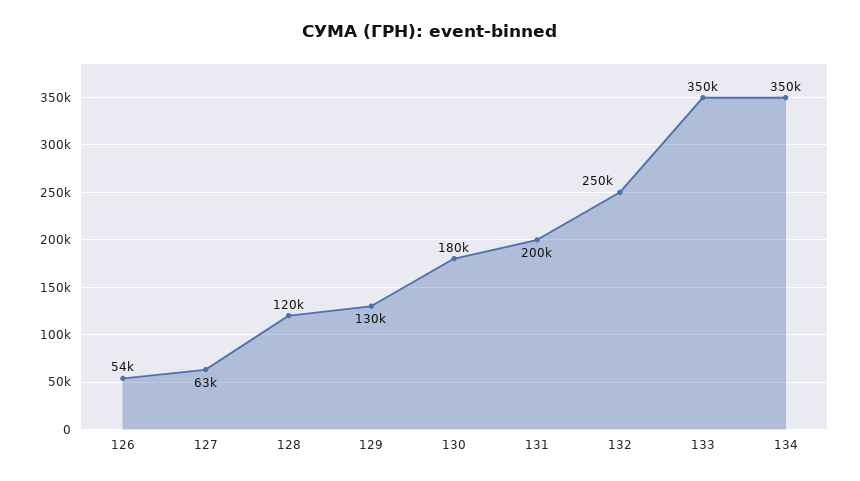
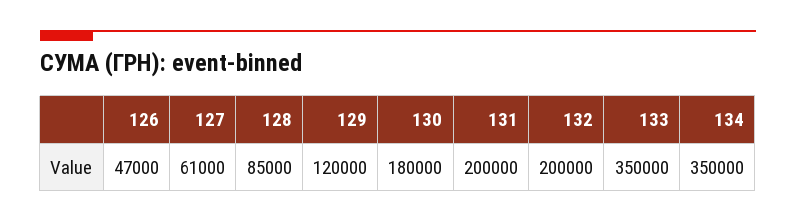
126: 54000 -> 47000
127: 63000 -> 61000
128: 120000 -> 85000
129: 130000 -> 120000
132: 250000 -> 200000

